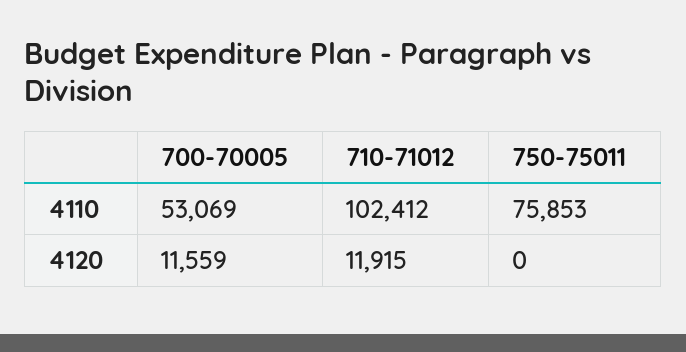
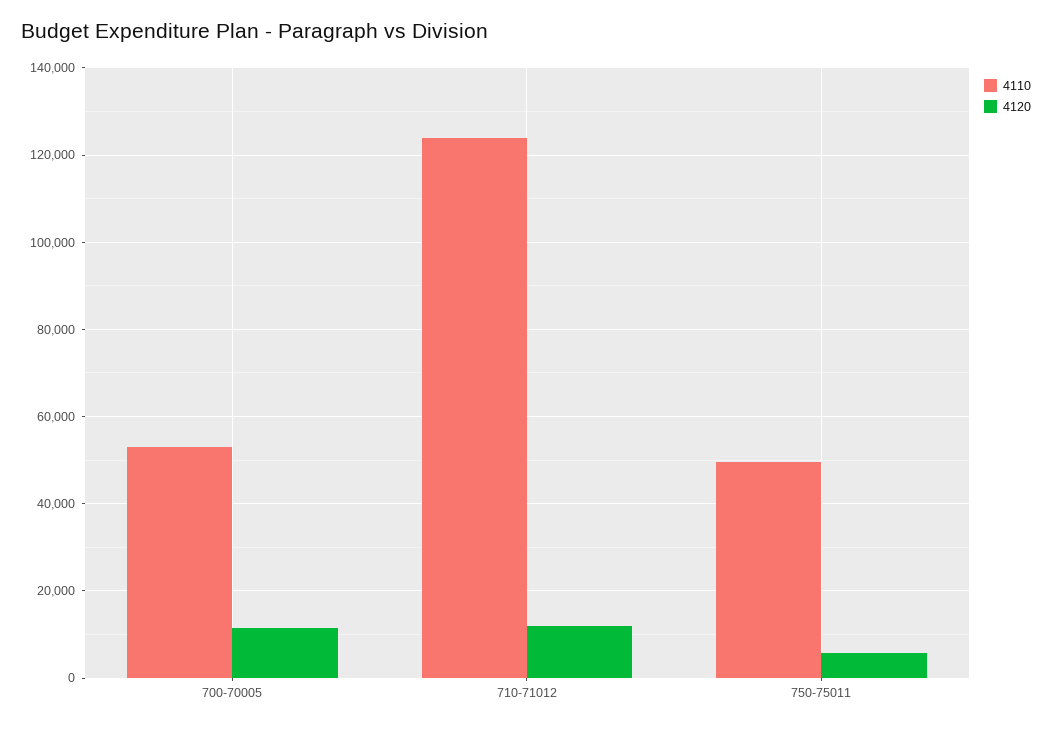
4110, 710-71012: 102412 -> 124000
4110, 750-75011: 75853 -> 50000
4120, 750-75011: 0 -> 6000

